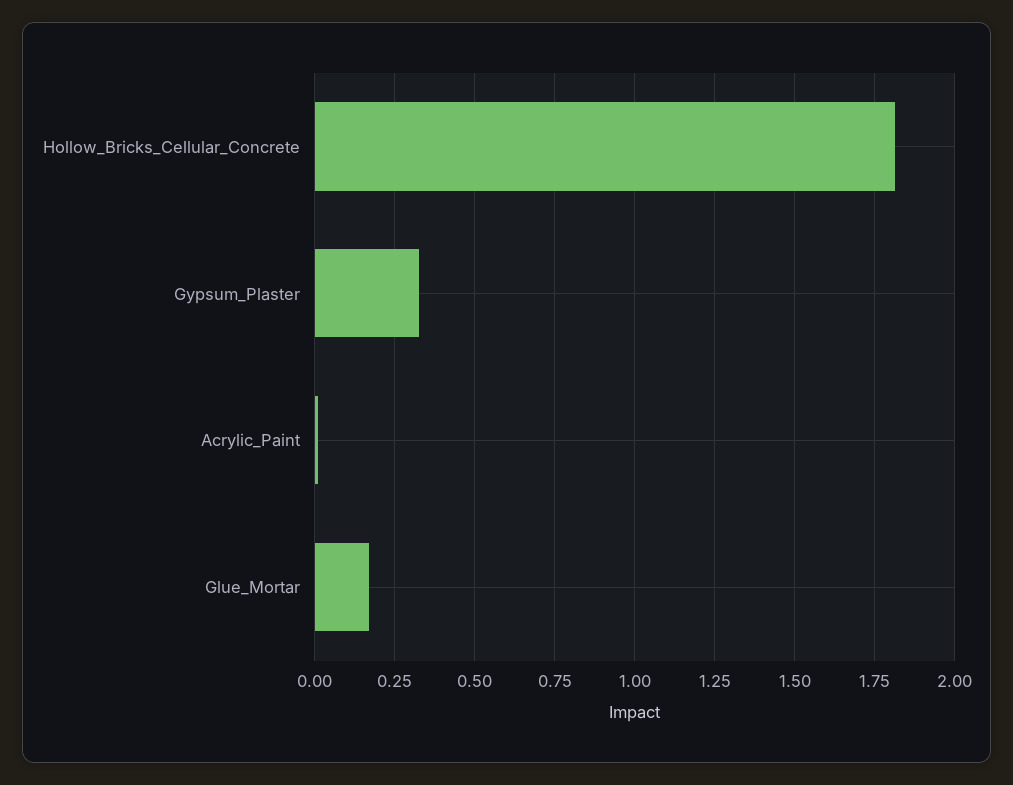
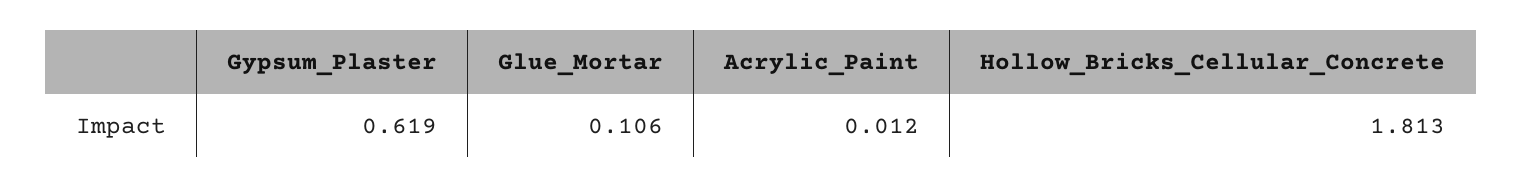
Gypsum_Plaster: 0.325 -> 0.619
Glue_Mortar: 0.175 -> 0.106

